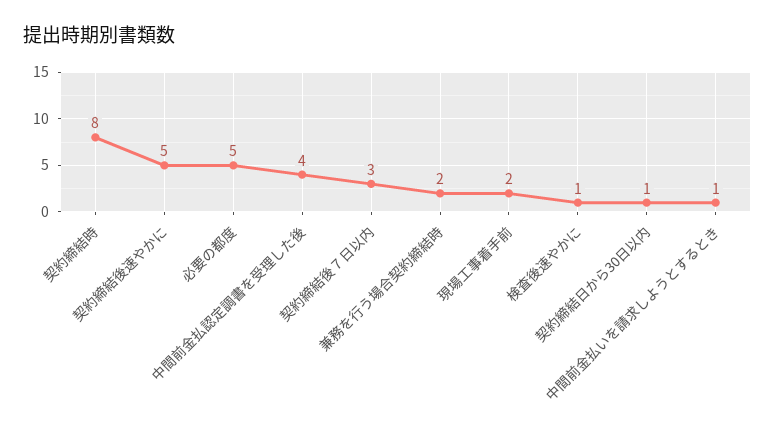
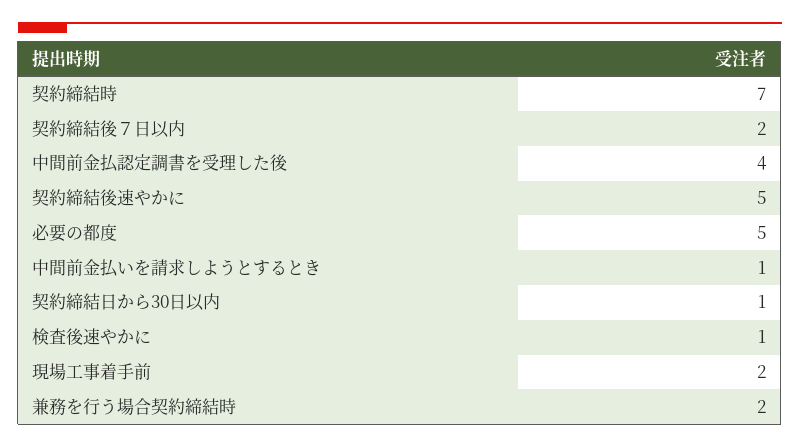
契約締結時: 8 -> 7
契約締結後７日以内: 3 -> 2

